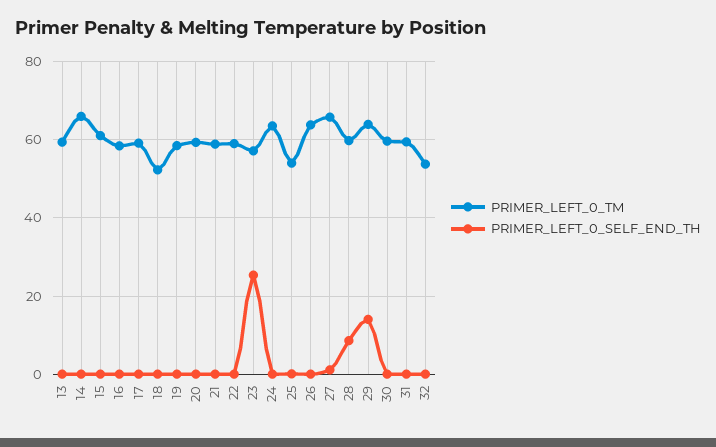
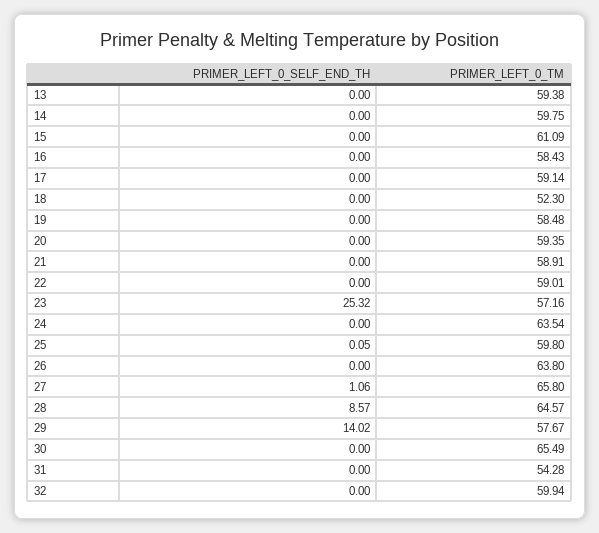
PRIMER_LEFT_0_TM, 14: 66 -> 59.75
PRIMER_LEFT_0_TM, 25: 54 -> 59.8
PRIMER_LEFT_0_TM, 28: 60 -> 64.57
PRIMER_LEFT_0_TM, 29: 64 -> 57.67
PRIMER_LEFT_0_TM, 30: 60 -> 65.49
PRIMER_LEFT_0_TM, 31: 60 -> 54.28
PRIMER_LEFT_0_TM, 32: 54 -> 59.94

